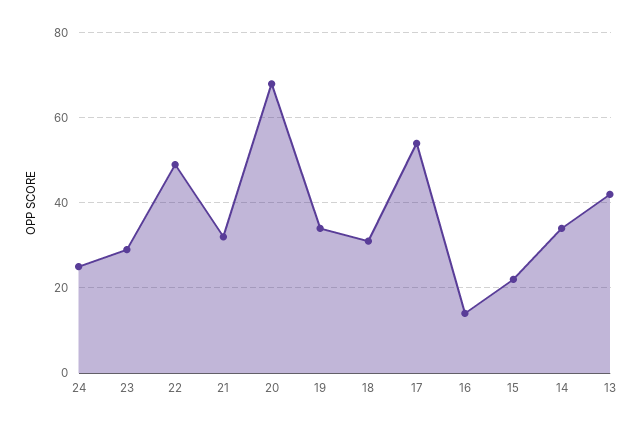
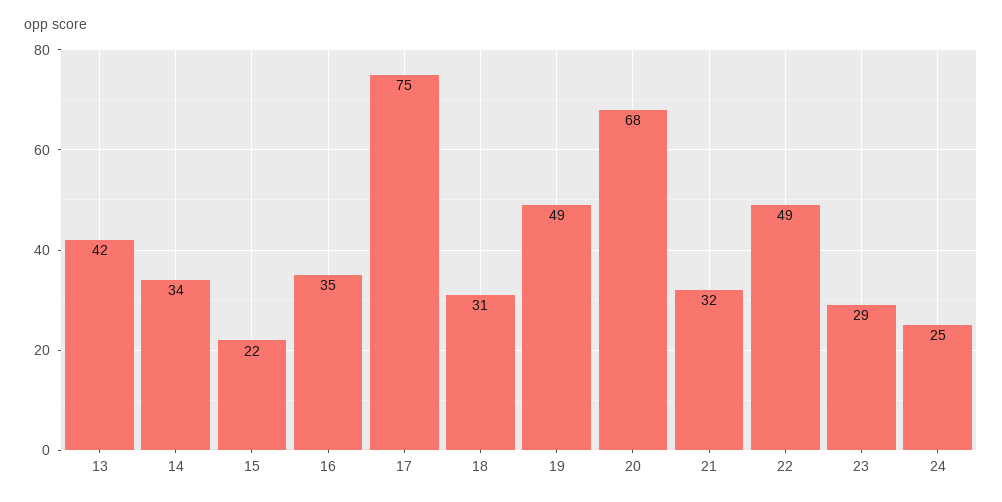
19: 35 -> 49
17: 55 -> 75
16: 15 -> 35

